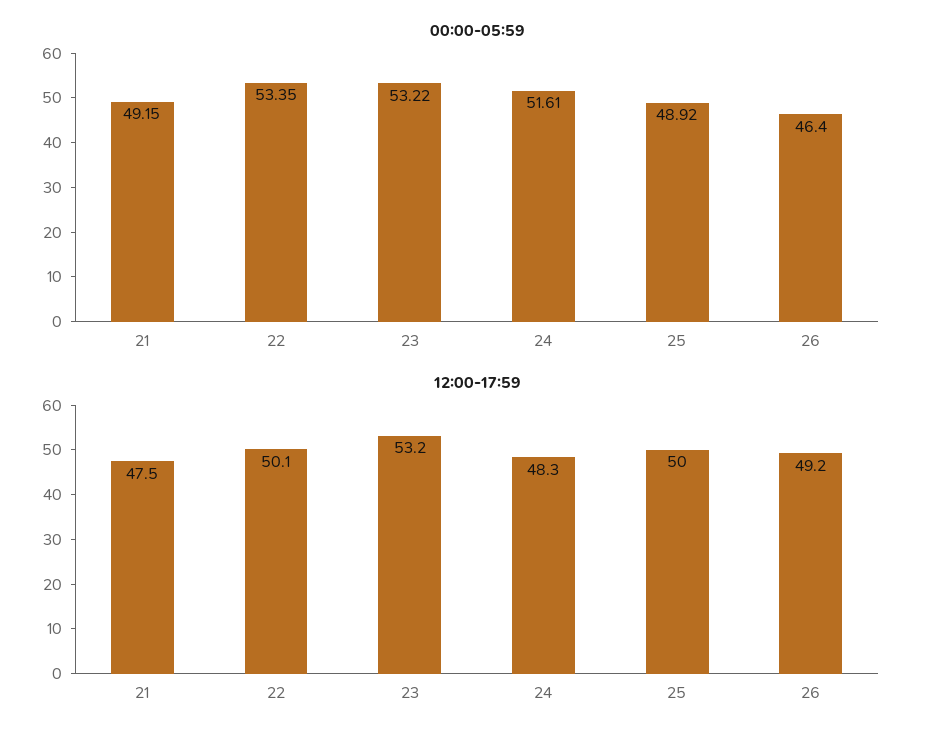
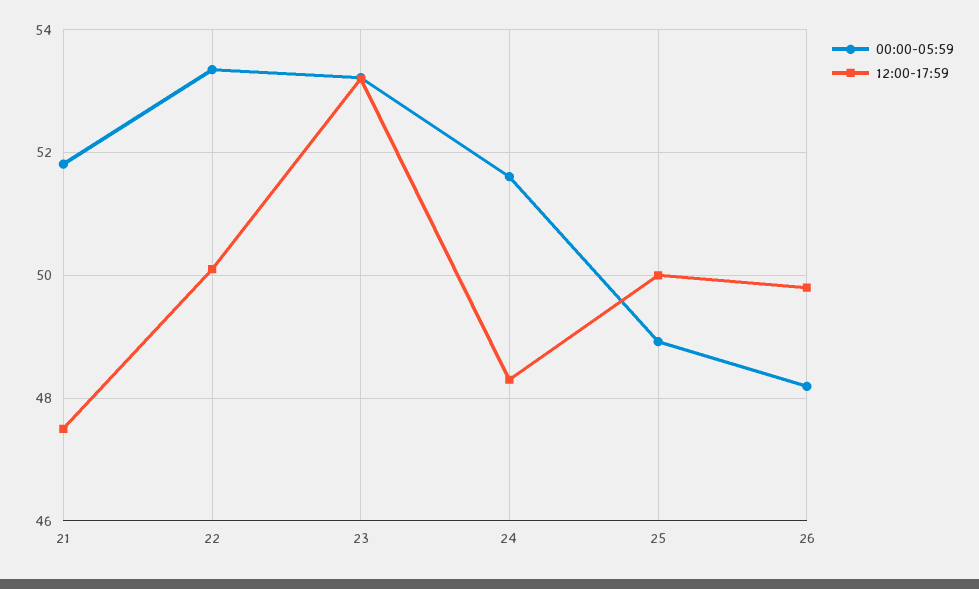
00:00-05:59, 21: 49.15 -> 51.8
00:00-05:59, 26: 46.4 -> 48.2
12:00-17:59, 26: 49.2 -> 49.8

